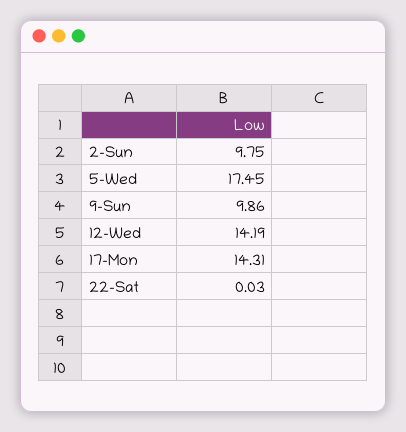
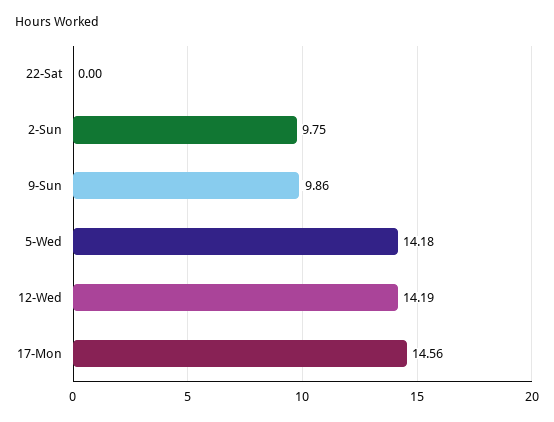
5-Wed: 17.45 -> 14.18
17-Mon: 14.31 -> 14.56
22-Sat: 0.03 -> 0

